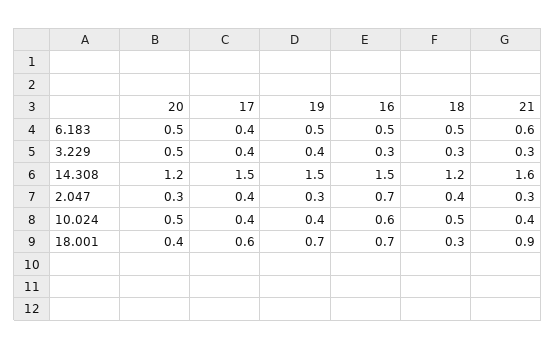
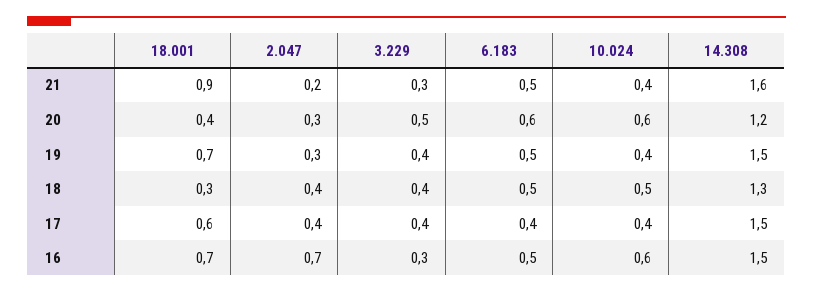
20, 6.183: 0.5 -> 0.6
21, 6.183: 0.6 -> 0.5
18, 3.229: 0.3 -> 0.4
18, 14.308: 1.2 -> 1.3
21, 2.047: 0.3 -> 0.2
20, 10.024: 0.5 -> 0.6

